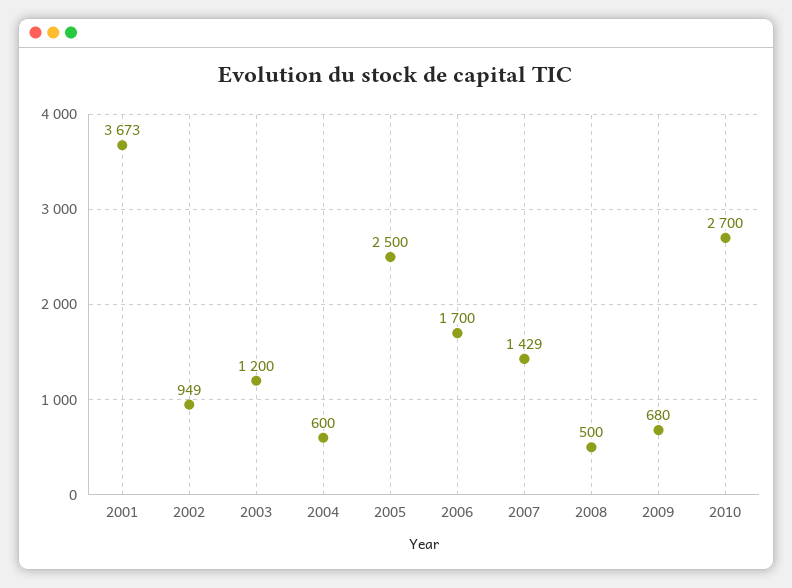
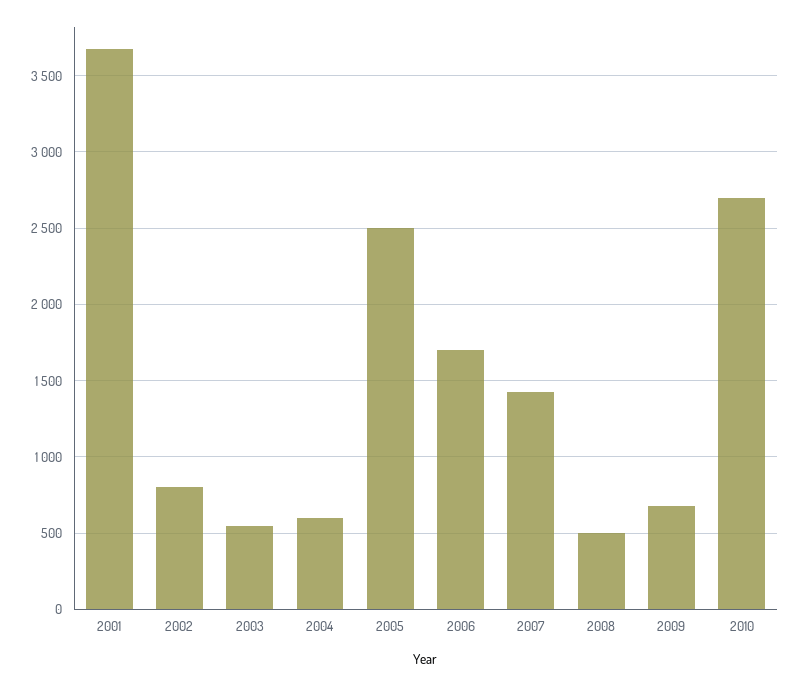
2002: 949 -> 800
2003: 1200 -> 550

